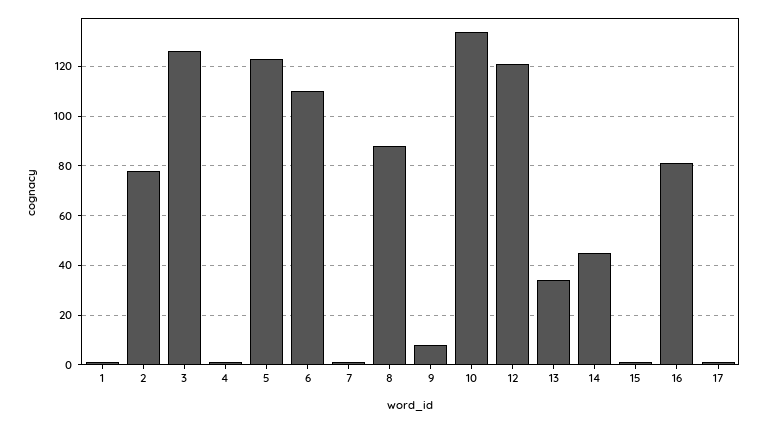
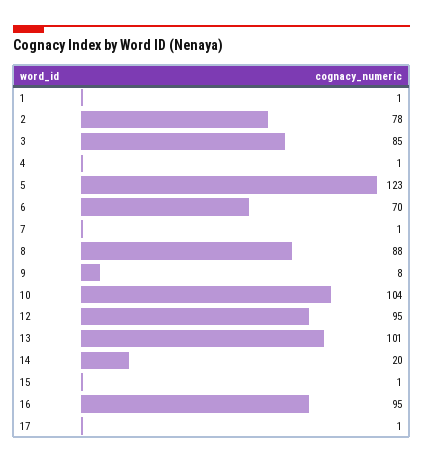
3: 125 -> 85
6: 110 -> 70
10: 135 -> 104
12: 120 -> 95
13: 35 -> 101
14: 45 -> 20
16: 80 -> 95

